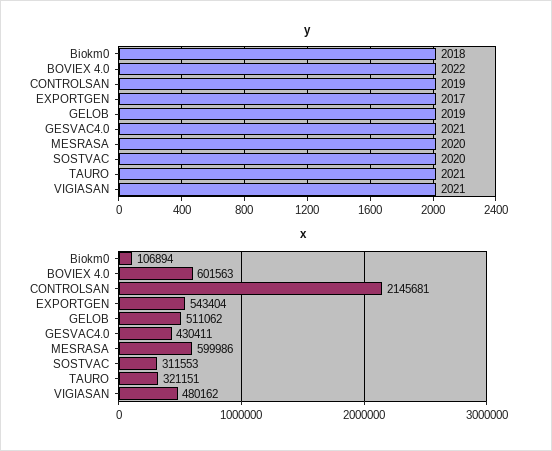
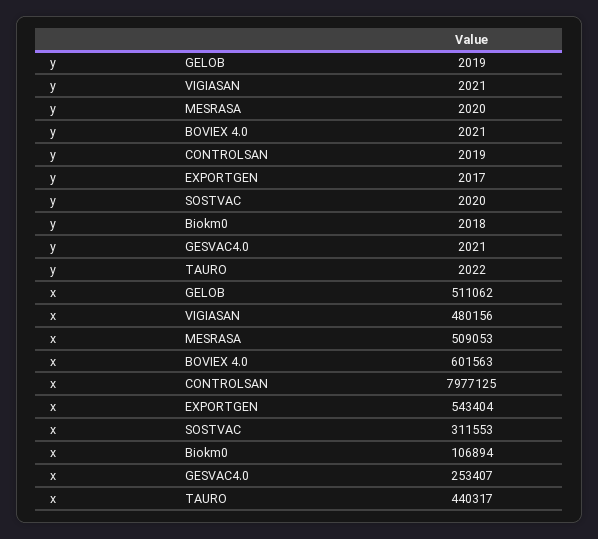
y, BOVIEX 4.0: 2022 -> 2021
y, TAURO: 2021 -> 2022
x, CONTROLSAN: 2145681 -> 7977125
x, GESVAC4.0: 430411 -> 253407
x, MESRASA: 599986 -> 509053
x, TAURO: 321151 -> 440317
x, VIGIASAN: 480162 -> 480156

